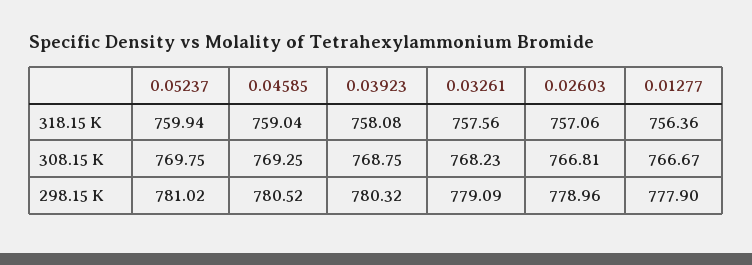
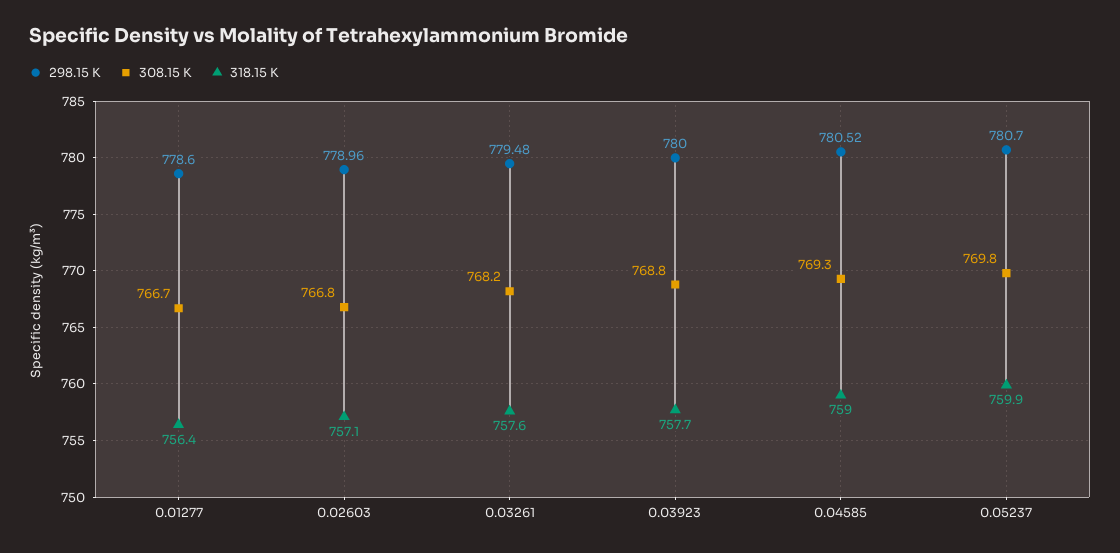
318.15 K, 0.03923: 758.08 -> 757.7
298.15 K, 0.05237: 781.02 -> 780.7
298.15 K, 0.03923: 780.32 -> 780
298.15 K, 0.03261: 779.09 -> 779.48
298.15 K, 0.01277: 777.9 -> 778.6

